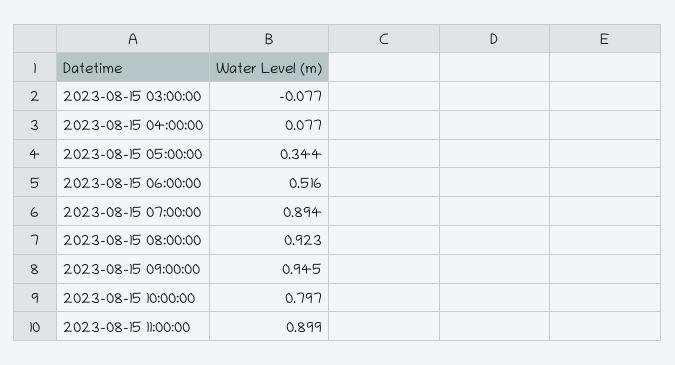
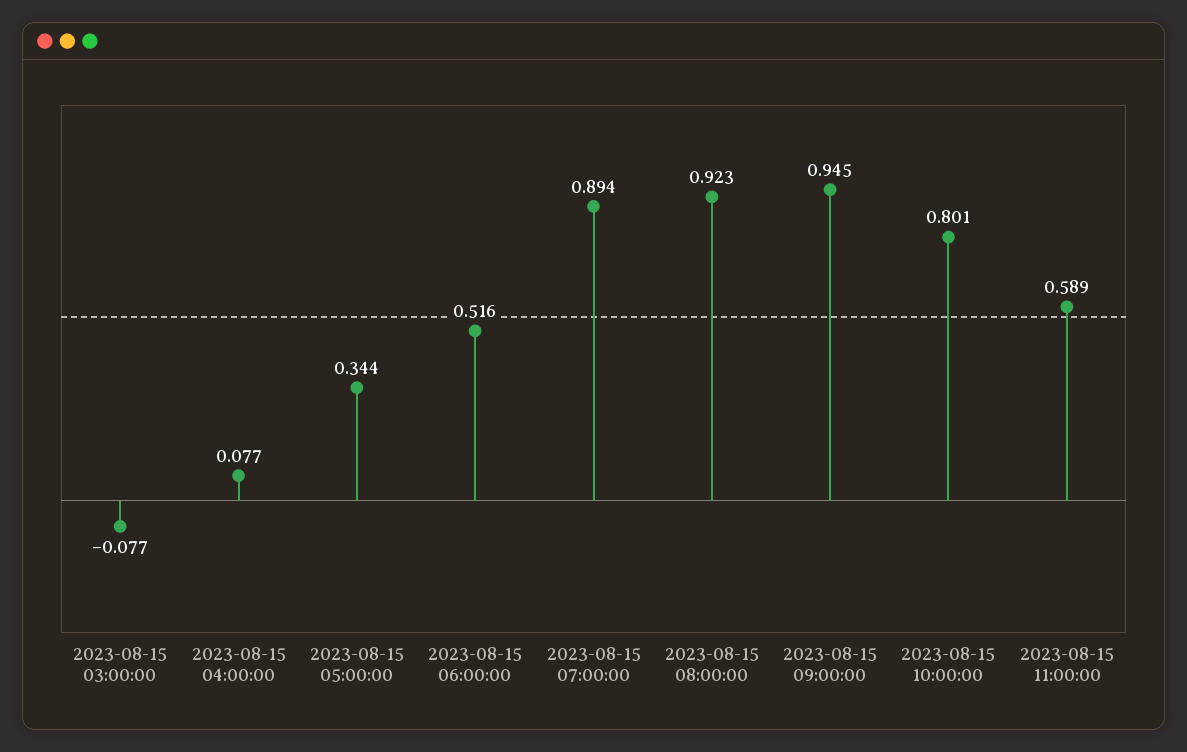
2023-08-15 10:00:00: 0.797 -> 0.801
2023-08-15 11:00:00: 0.899 -> 0.589

